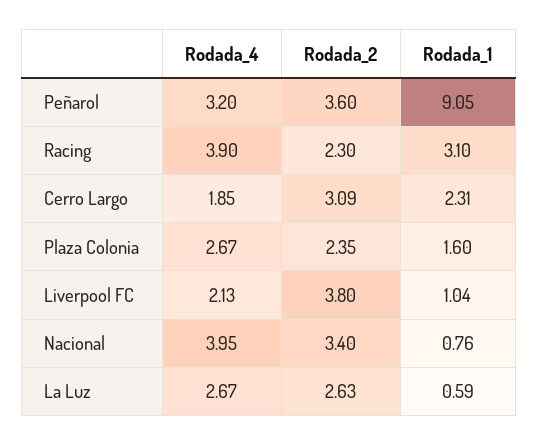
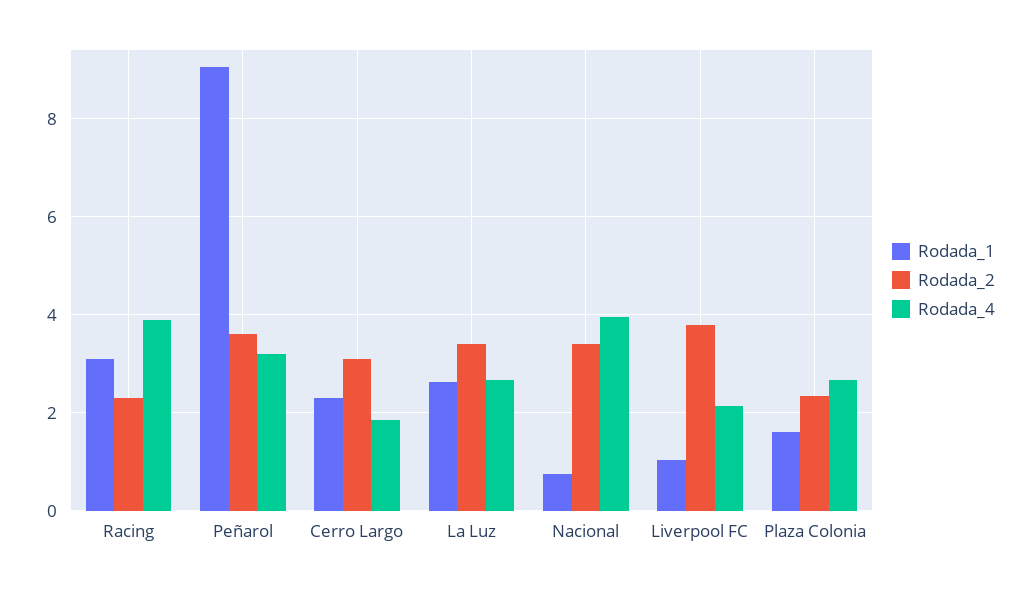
Rodada_2, La Luz: 2.63 -> 3.4
Rodada_1, La Luz: 0.59 -> 2.6

